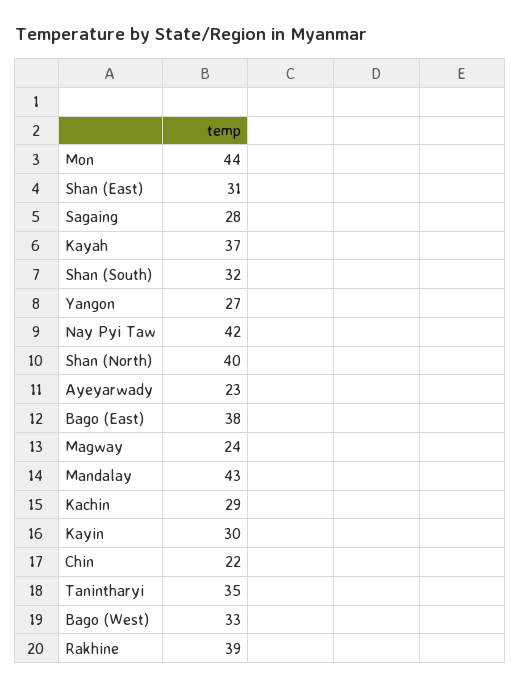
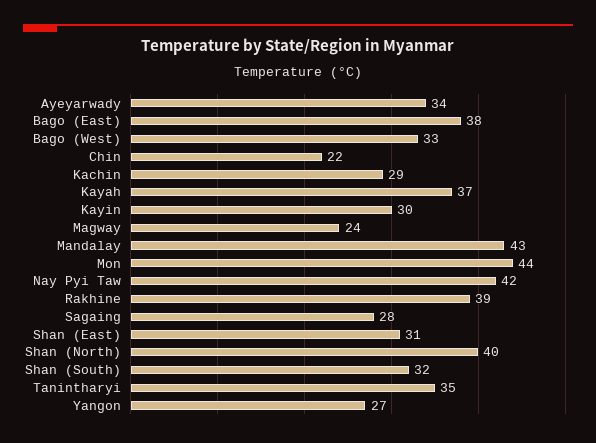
Ayeyarwady: 23 -> 34

